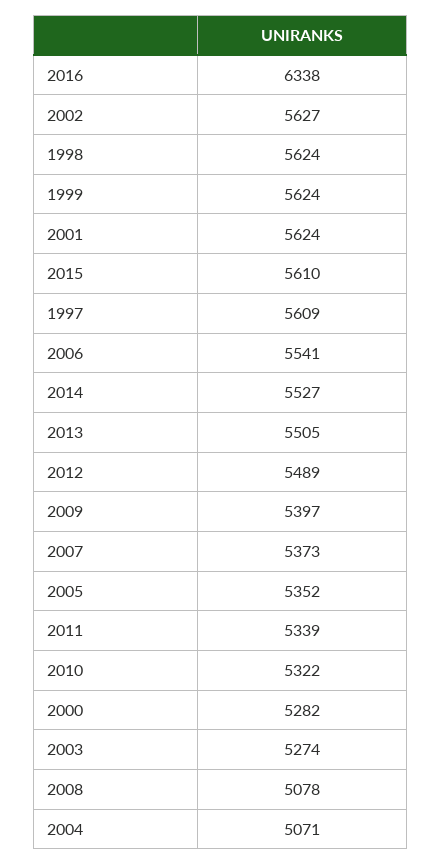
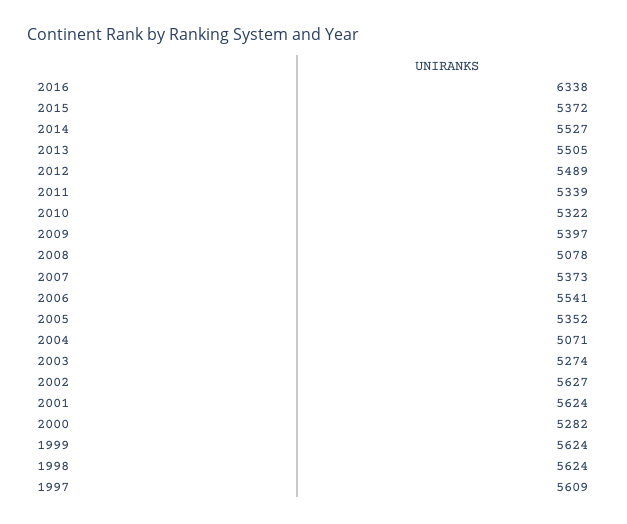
2015: 5610 -> 5372

